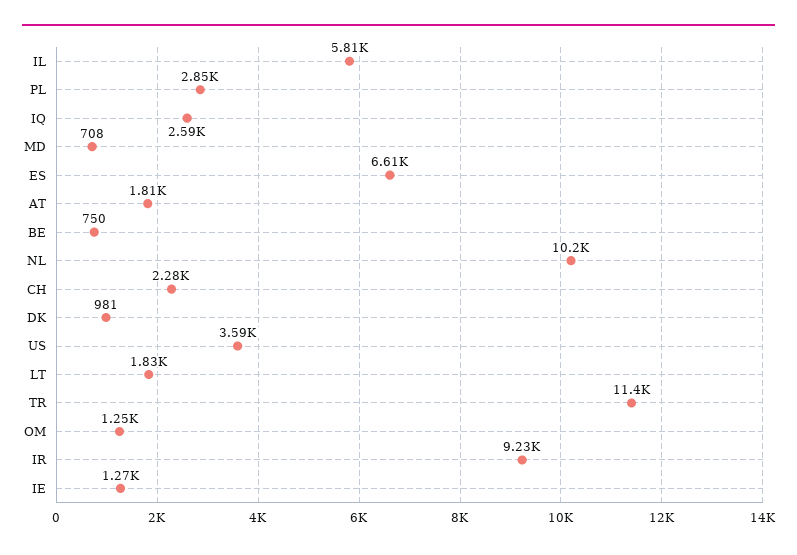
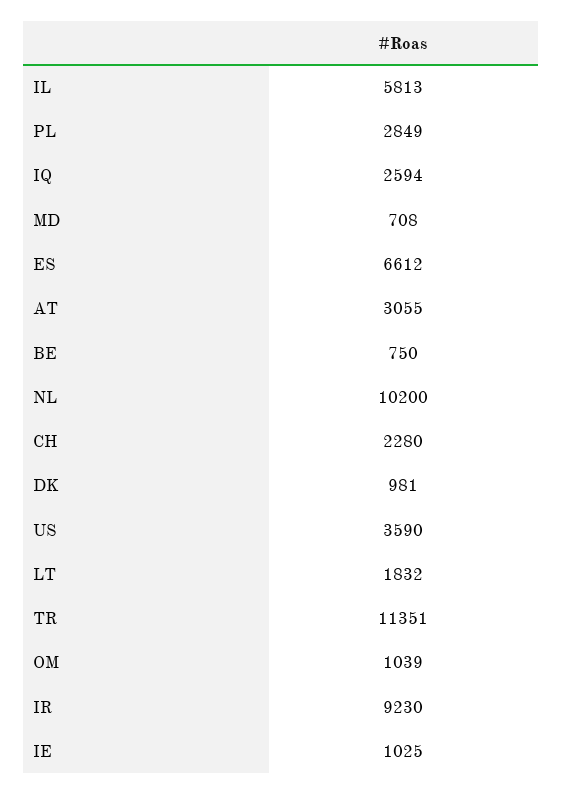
AT: 1810 -> 3055
OM: 1250 -> 1039
IE: 1270 -> 1025

